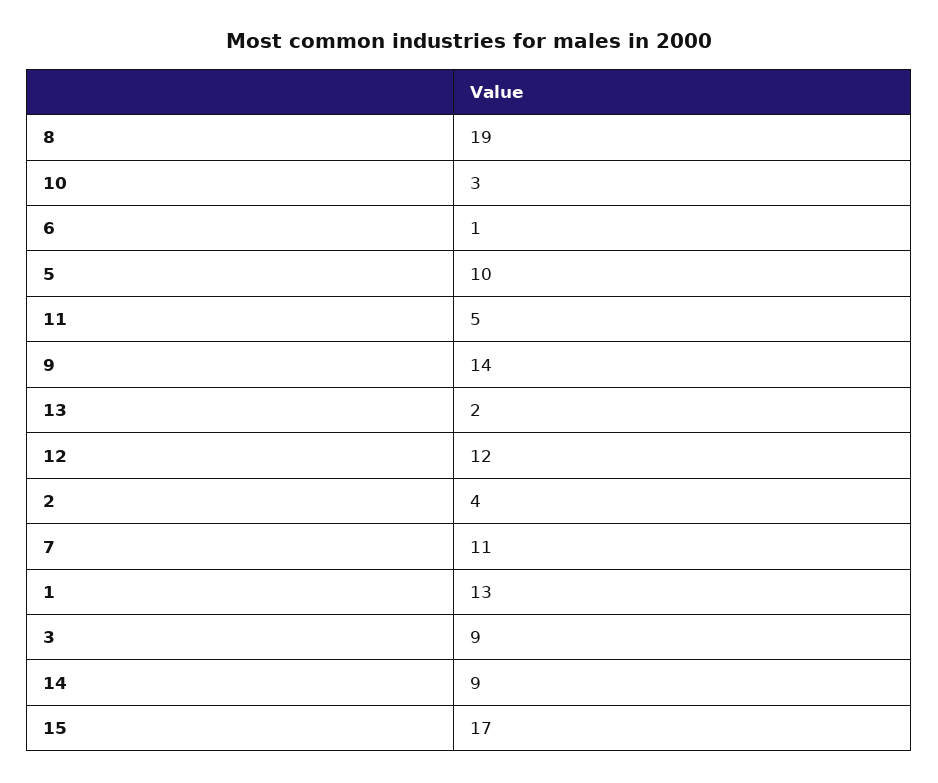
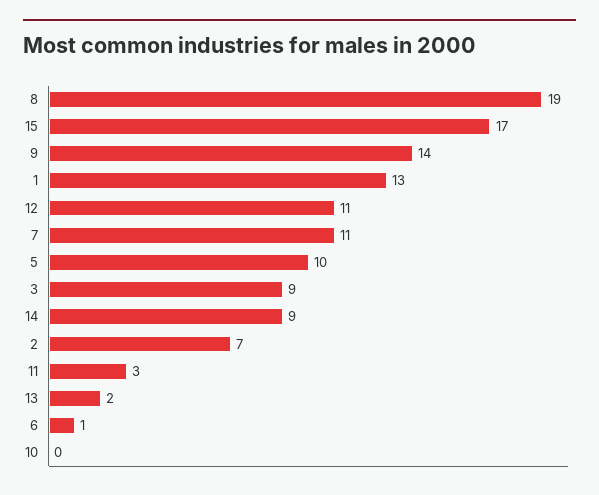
10: 3 -> 0
11: 5 -> 3
12: 12 -> 11
2: 4 -> 7

